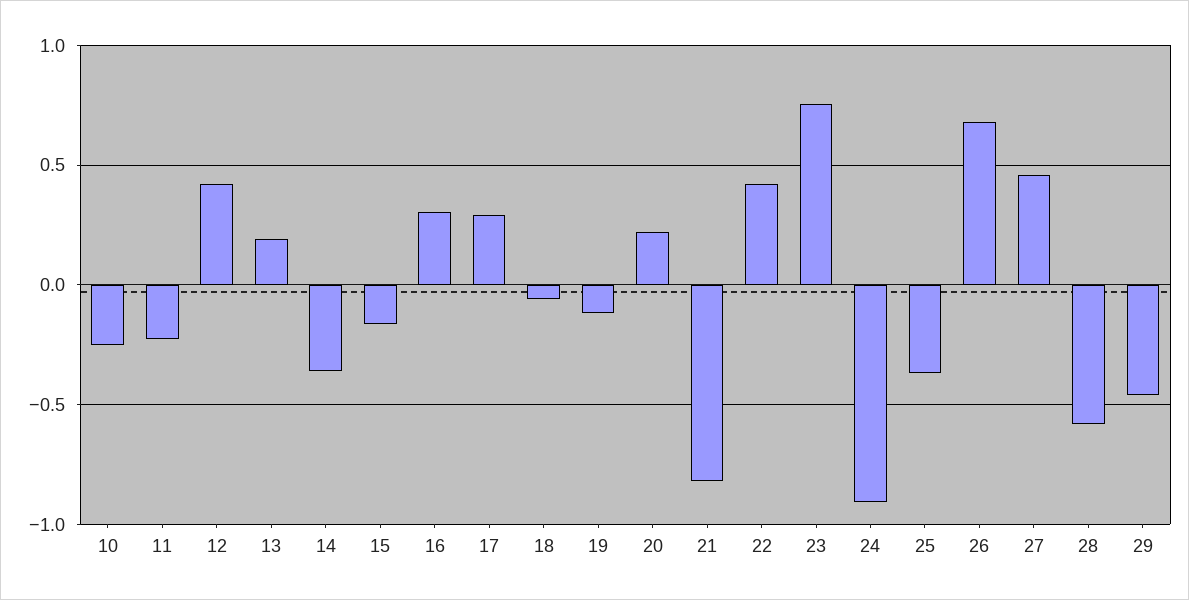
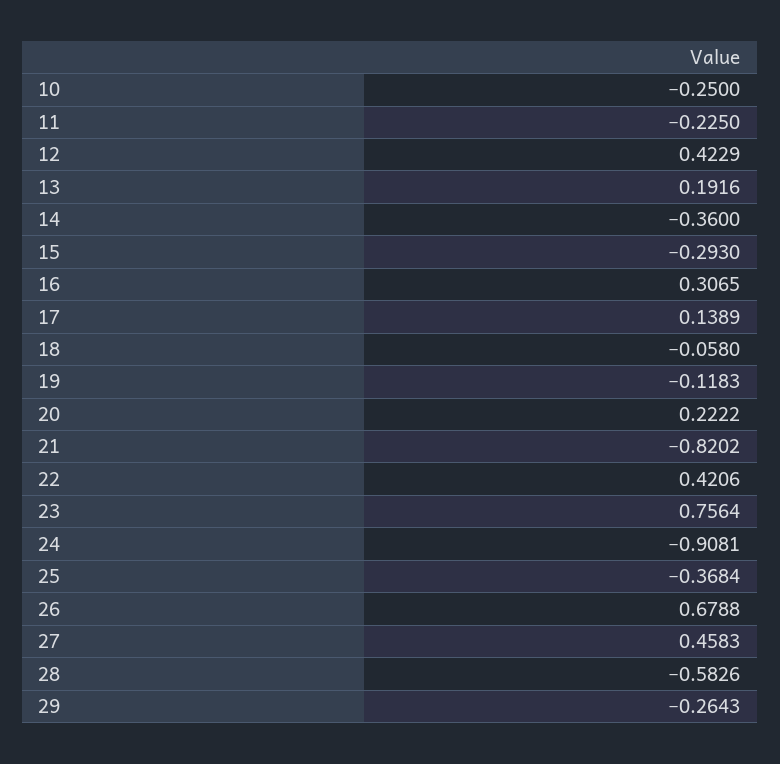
15: -0.15 -> -0.293
17: 0.3 -> 0.1389
29: -0.45 -> -0.2643

